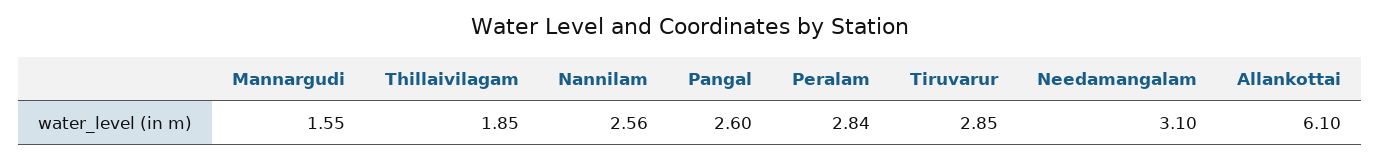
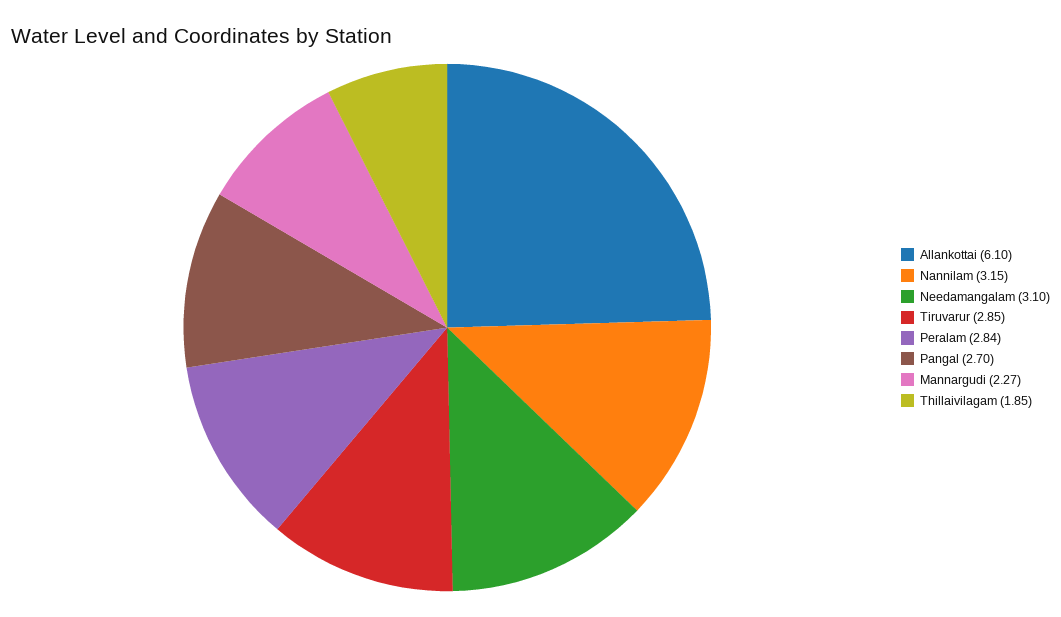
Mannargudi: 1.55 -> 2.27
Nannilam: 2.56 -> 3.15
Pangal: 2.6 -> 2.7

